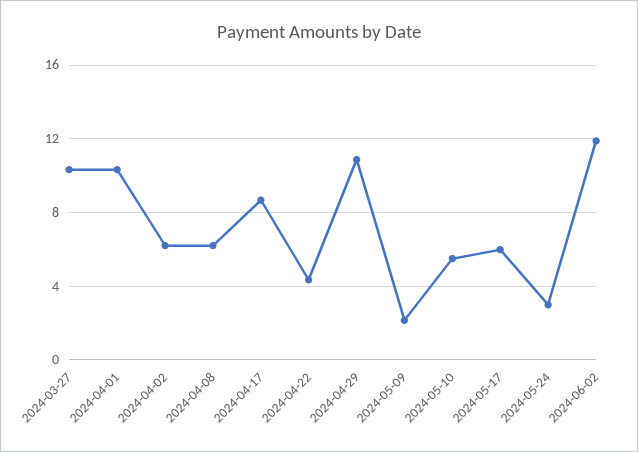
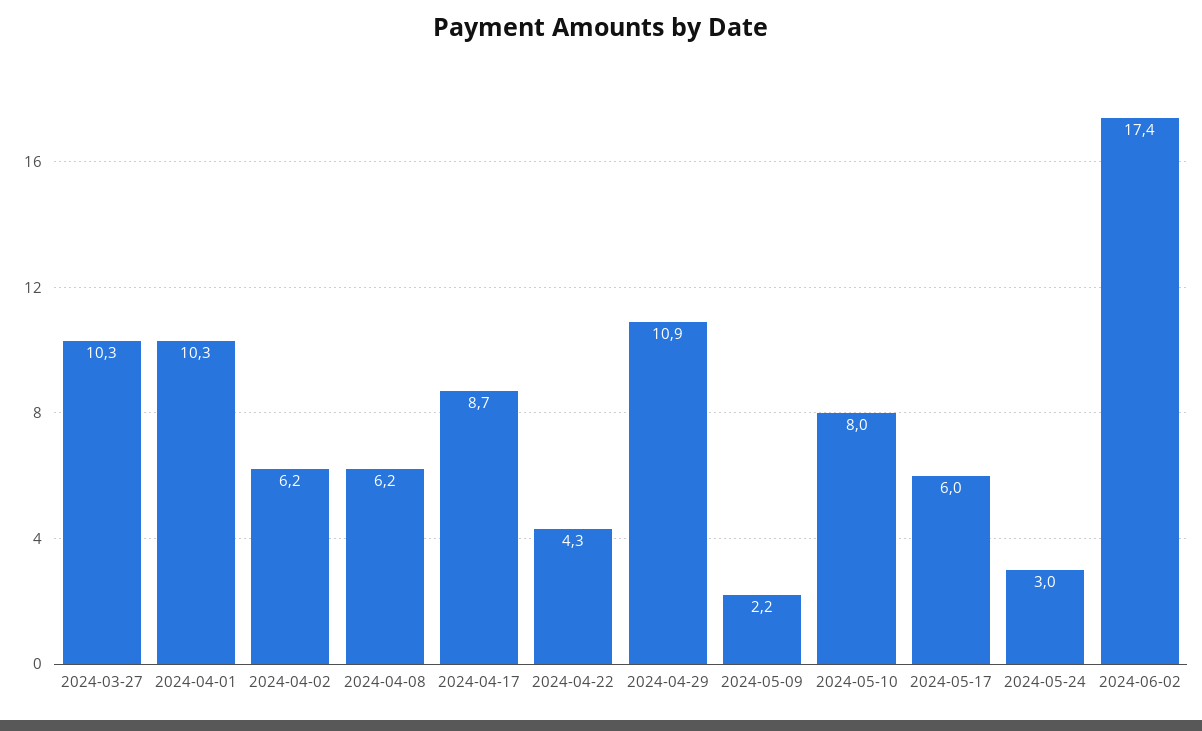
2024-05-10: 5.5 -> 8
2024-06-02: 12 -> 17.4

